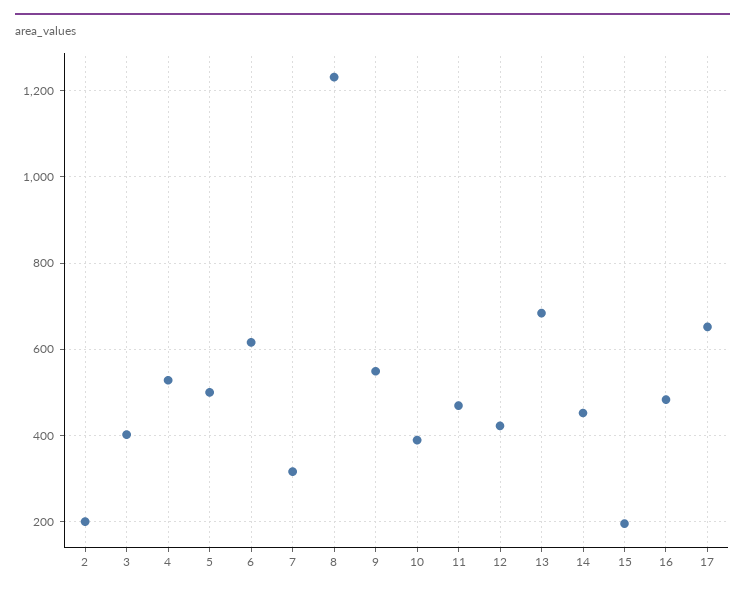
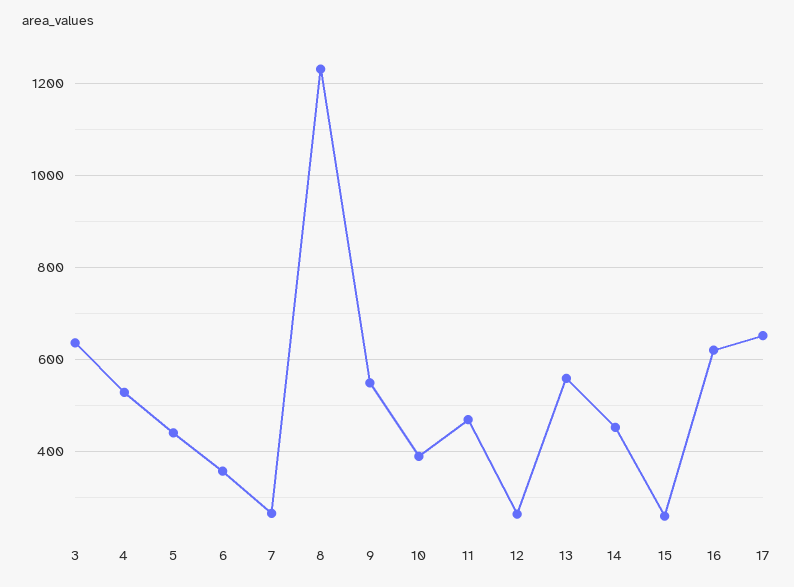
2: 200 -> none
3: 400 -> 640
5: 500 -> 440
6: 620 -> 360
7: 320 -> 260
12: 420 -> 260
13: 680 -> 560
15: 200 -> 260
16: 480 -> 620

